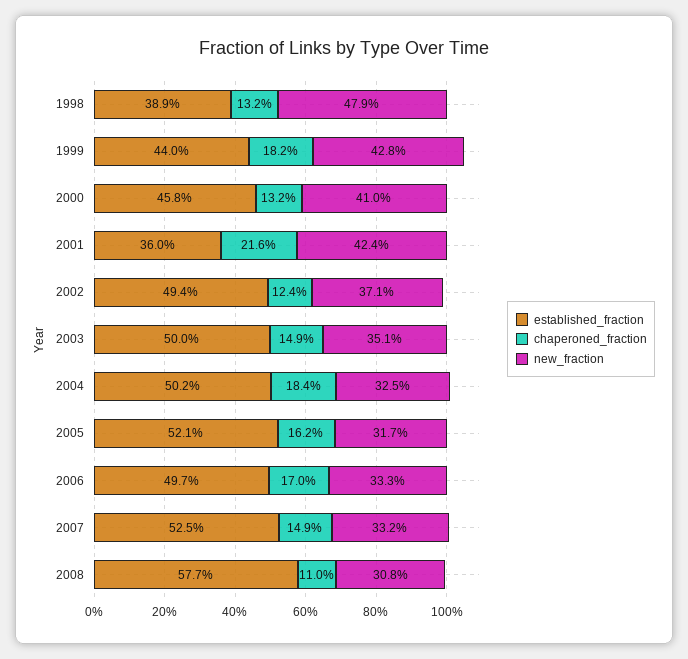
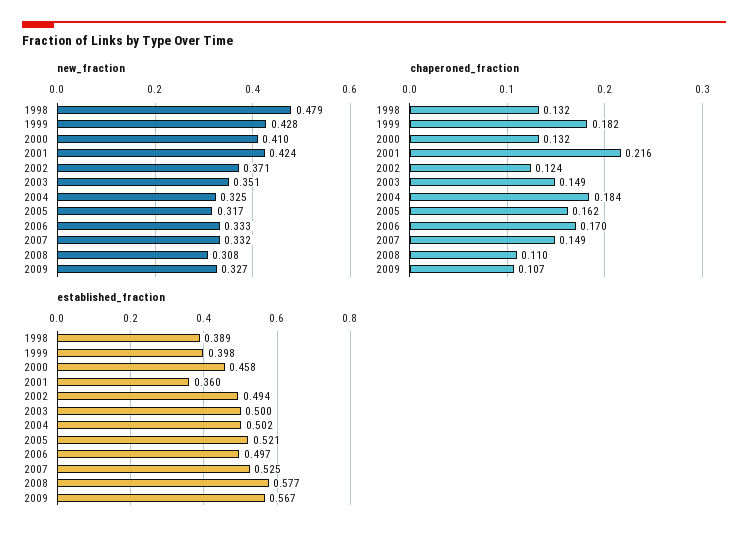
established_fraction, 1999: 0.44 -> 0.398
new_fraction, 2009: none -> 0.327
chaperoned_fraction, 2009: none -> 0.107
established_fraction, 2009: none -> 0.567

